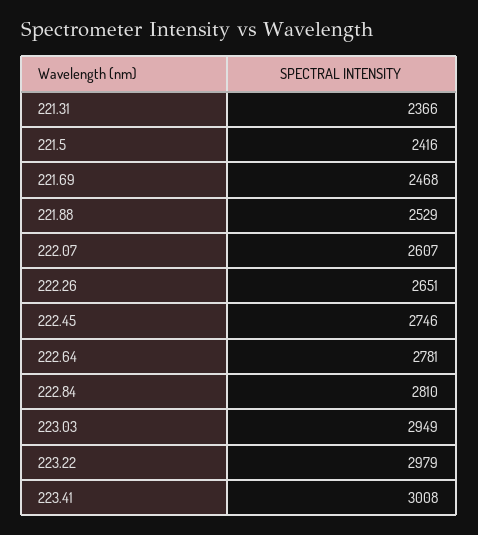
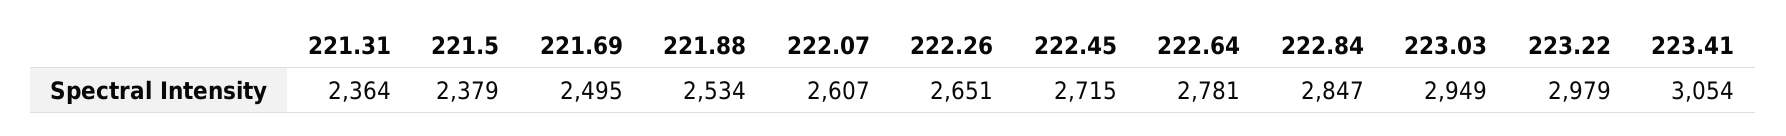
221.31: 2366 -> 2364
221.5: 2416 -> 2379
221.69: 2468 -> 2495
221.88: 2529 -> 2534
222.45: 2746 -> 2715
222.84: 2810 -> 2847
223.41: 3008 -> 3054

